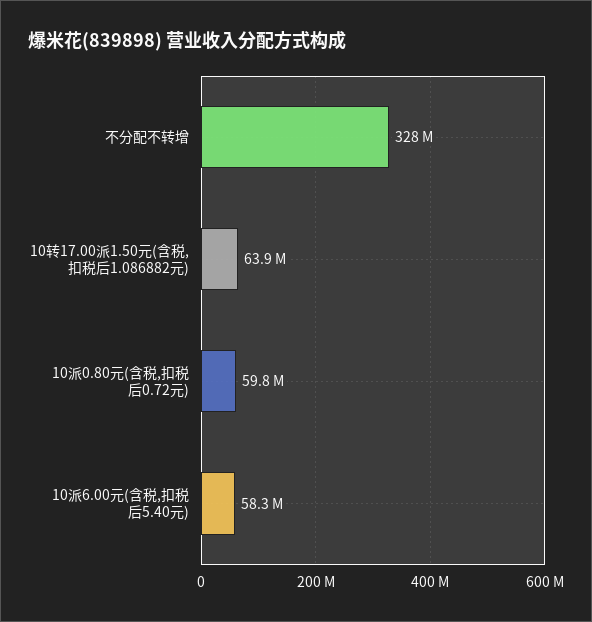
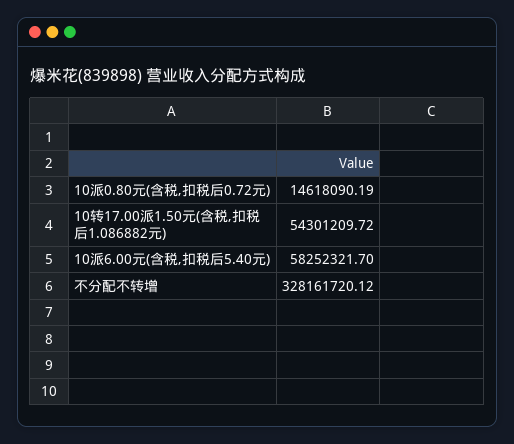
10转17.00派1.50元(含税,扣税后1.086882元): 63900000 -> 54301209.72
10派0.80元(含税,扣税后0.72元): 59800000 -> 14618090.19

